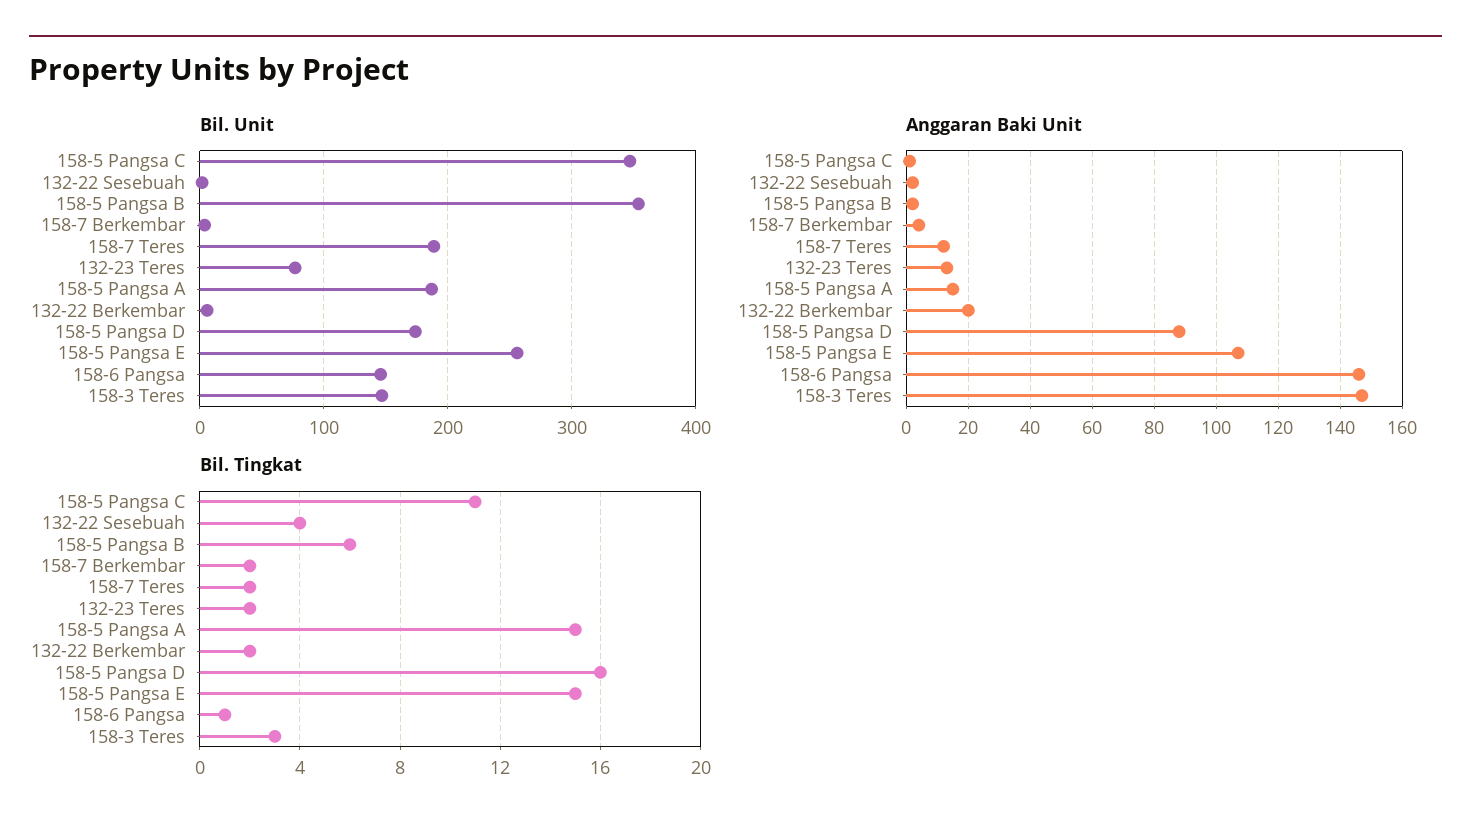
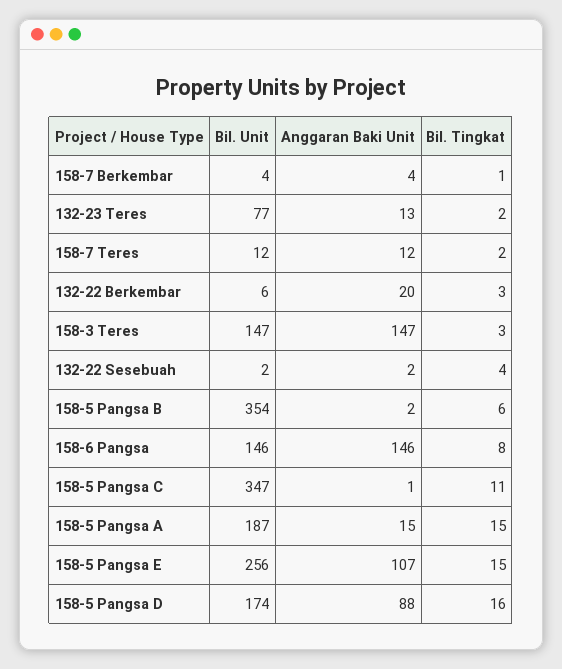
Bil. Unit, 158-7 Teres: 190 -> 12
Bil. Tingkat, 158-7 Berkembar: 2 -> 1
Bil. Tingkat, 132-22 Berkembar: 2 -> 3
Bil. Tingkat, 158-6 Pangsa: 1 -> 8

